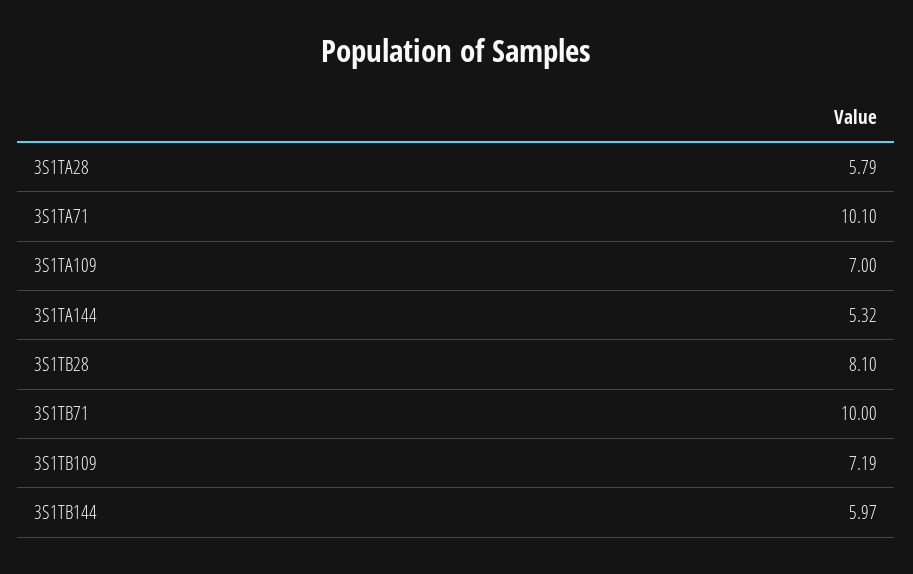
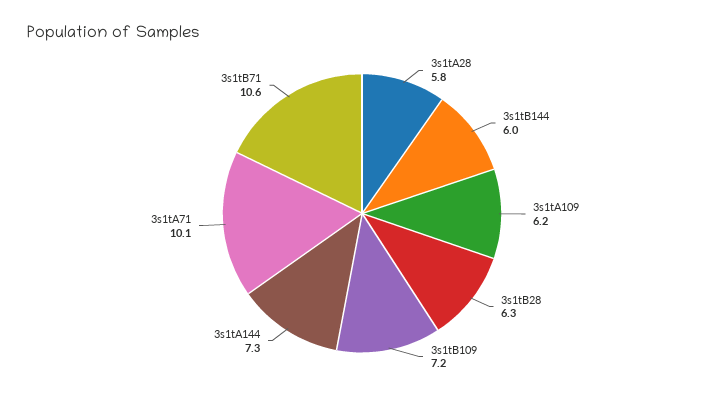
3S1TA109: 7 -> 6.2
3S1TA144: 5.32 -> 7.3
3S1TB28: 8.1 -> 6.3
3S1TB71: 10 -> 10.6

